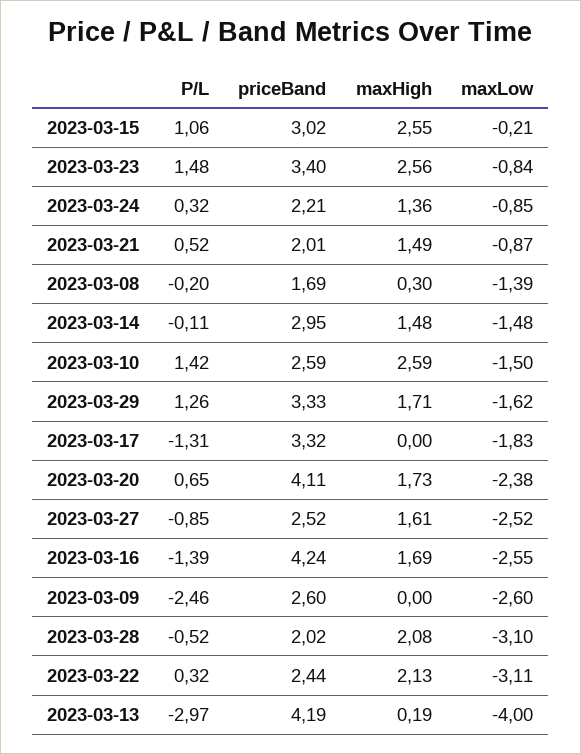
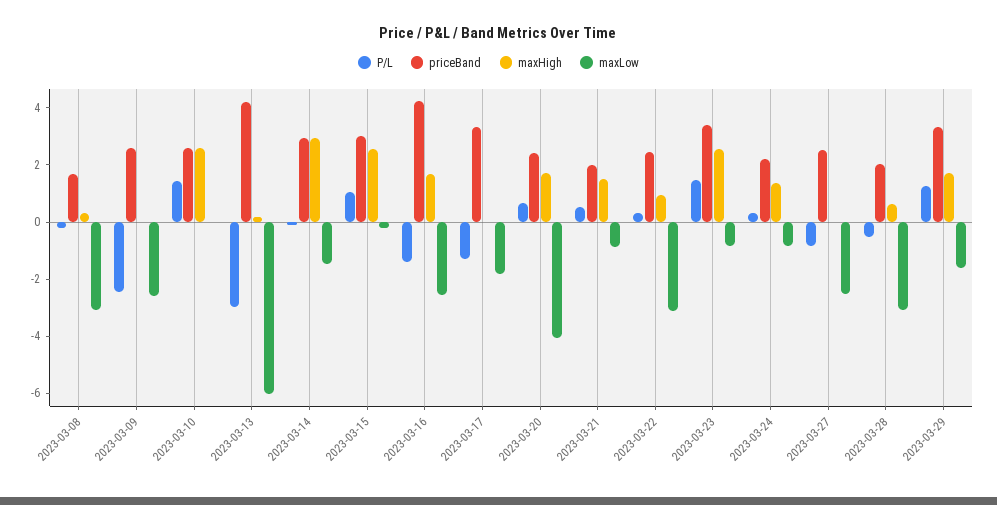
maxLow, 2023-03-08: -1.39 -> -3
maxHigh, 2023-03-14: 1.48 -> 3
maxLow, 2023-03-10: -1.5 -> 0
priceBand, 2023-03-20: 4.11 -> 2.5
maxLow, 2023-03-20: -2.38 -> -4
maxHigh, 2023-03-27: 1.61 -> 0
maxHigh, 2023-03-28: 2.08 -> 0.5
maxHigh, 2023-03-22: 2.13 -> 1
maxLow, 2023-03-13: -4 -> -6

